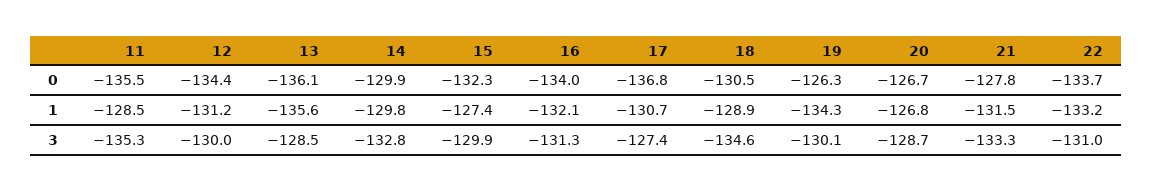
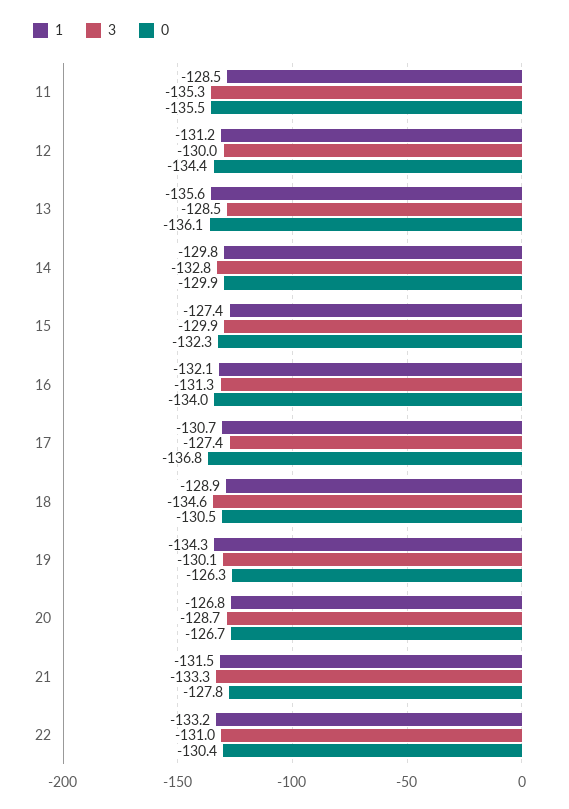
0, 22: -133.7 -> -130.4

